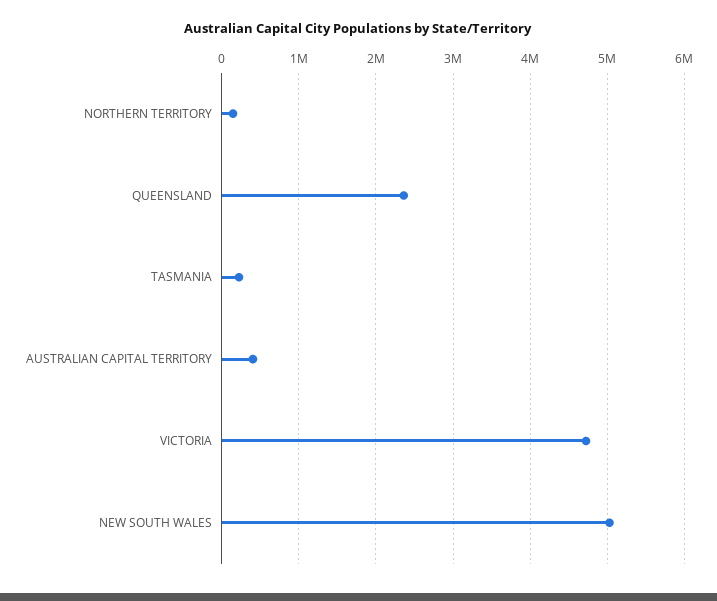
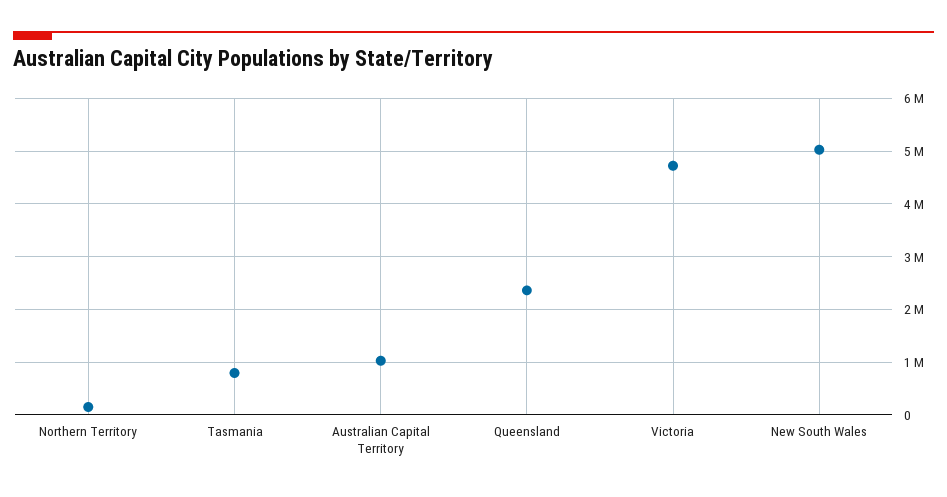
TASMANIA: 200000 -> 800000
AUSTRALIAN CAPITAL TERRITORY: 400000 -> 1000000

